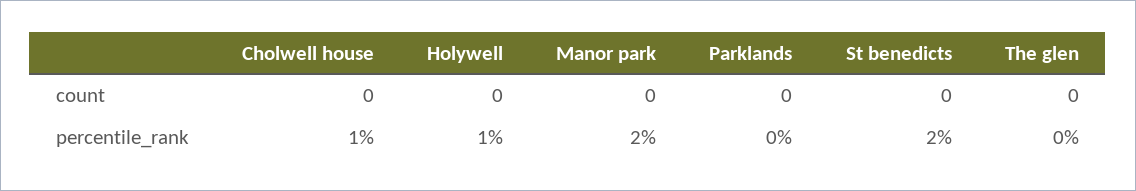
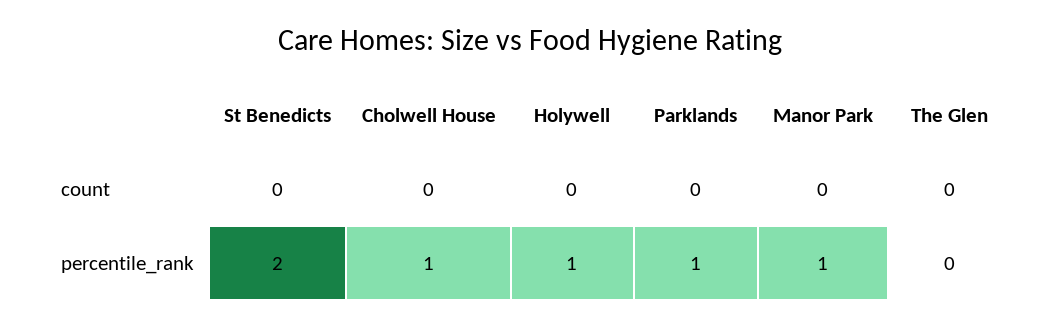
Manor park, percentile_rank: 2 -> 1
Parklands, percentile_rank: 0 -> 1

